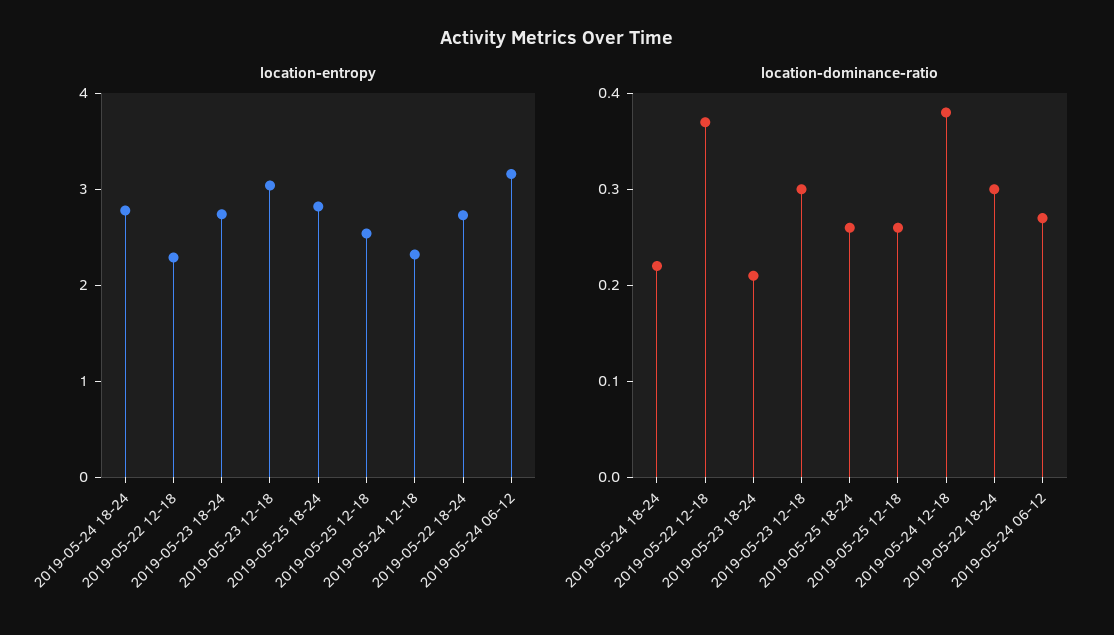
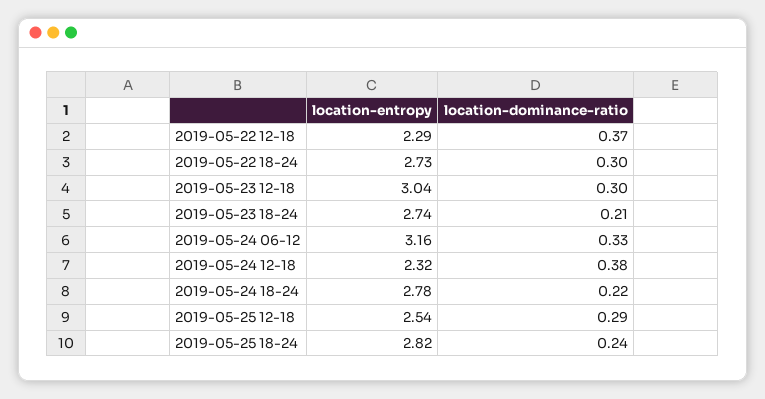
location-dominance-ratio, 2019-05-25 18-24: 0.26 -> 0.24
location-dominance-ratio, 2019-05-25 12-18: 0.26 -> 0.29
location-dominance-ratio, 2019-05-24 06-12: 0.27 -> 0.33

